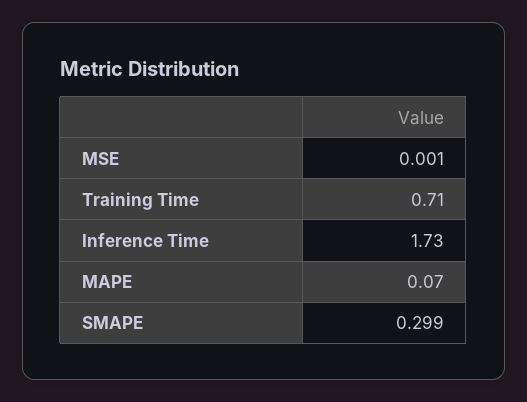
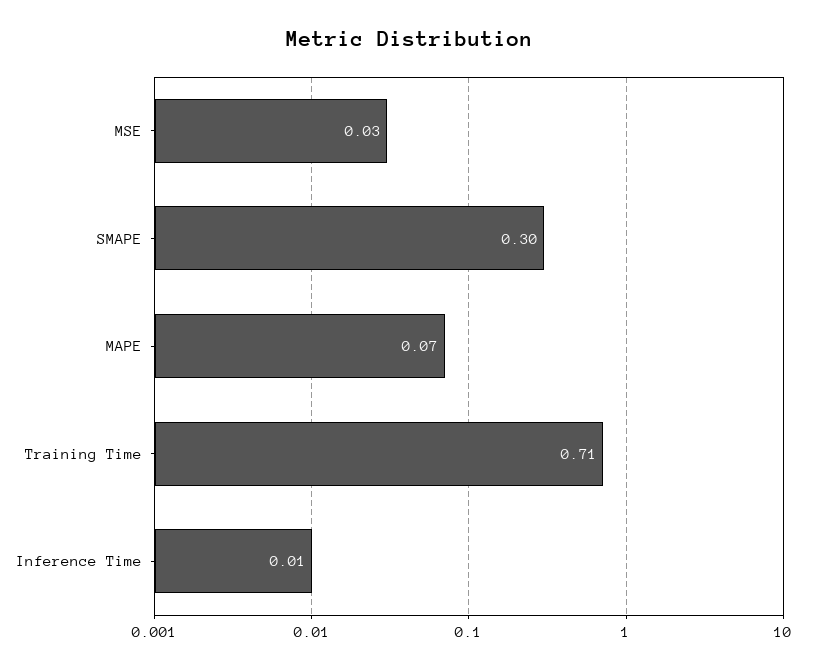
MSE: 0.001 -> 0.03
Inference Time: 1.73 -> 0.01

